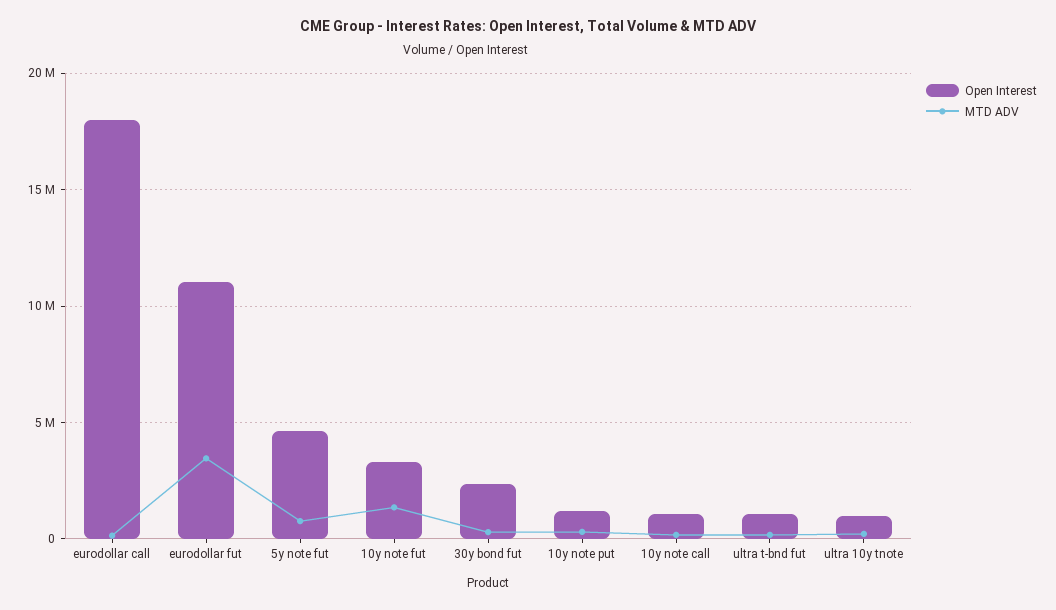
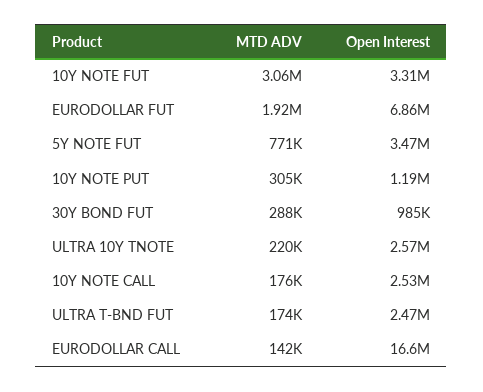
Open Interest, eurodollar call: 18000000 -> 16600000
Open Interest, eurodollar fut: 11000000 -> 6860000
MTD ADV, eurodollar fut: 3500000 -> 1920000
Open Interest, 5y note fut: 4500000 -> 3470000
MTD ADV, 10y note fut: 1500000 -> 3060000
Open Interest, 30y bond fut: 2500000 -> 985000
Open Interest, 10y note call: 1000000 -> 2530000
Open Interest, ultra t-bnd fut: 1000000 -> 2470000
Open Interest, ultra 10y tnote: 1000000 -> 2570000

